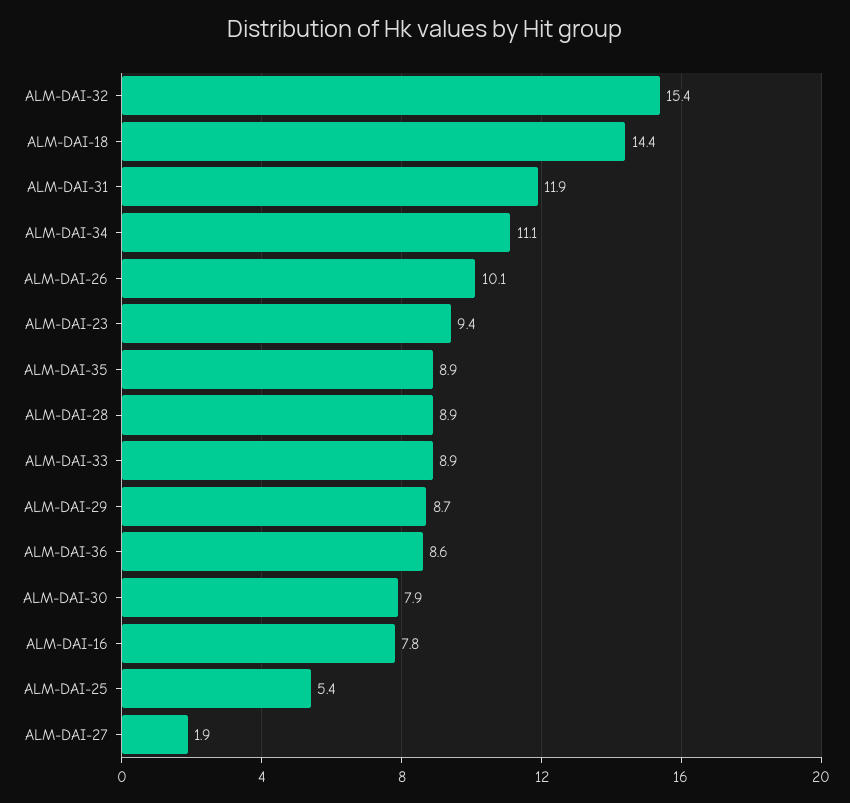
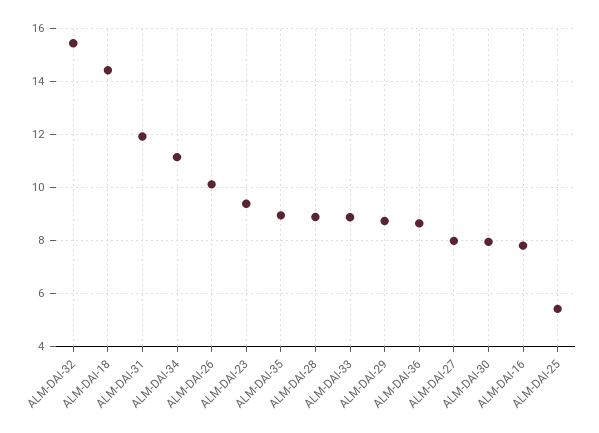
ALM-DAI-27: 1.9 -> 8

